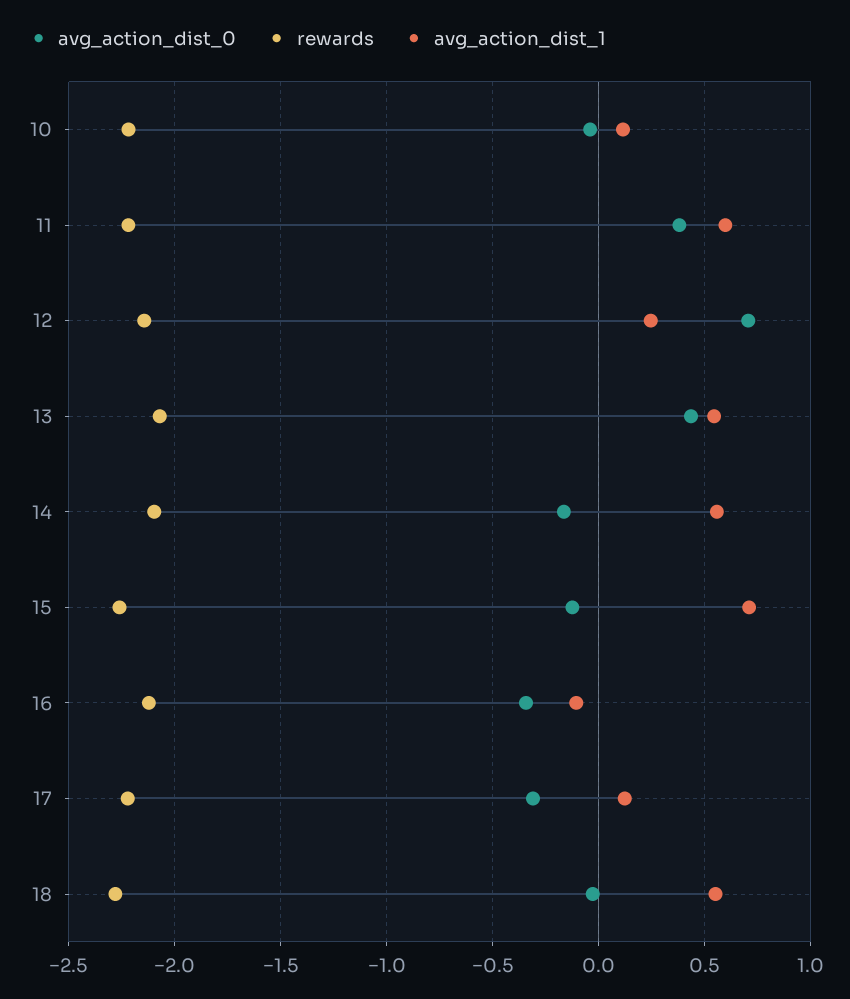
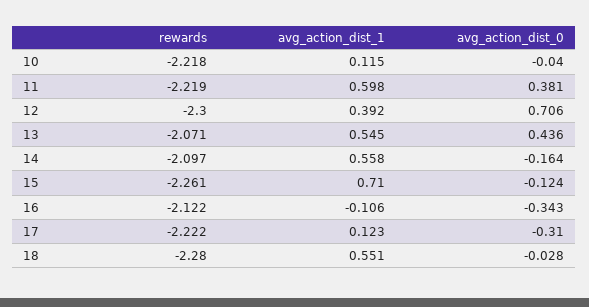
rewards, 12: -2.15 -> -2.3
avg_action_dist_1, 12: 0.25 -> 0.392

